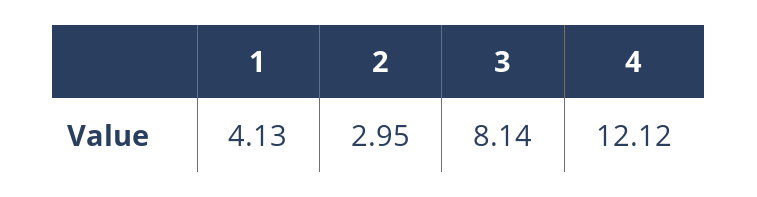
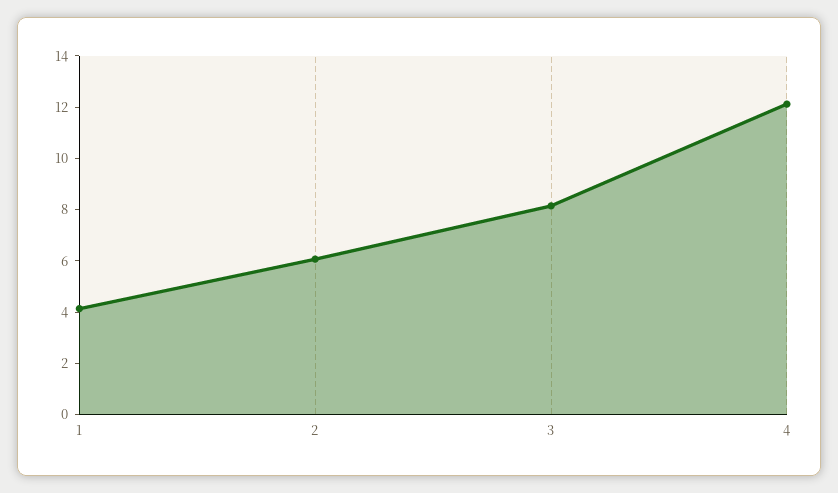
2: 2.95 -> 6

